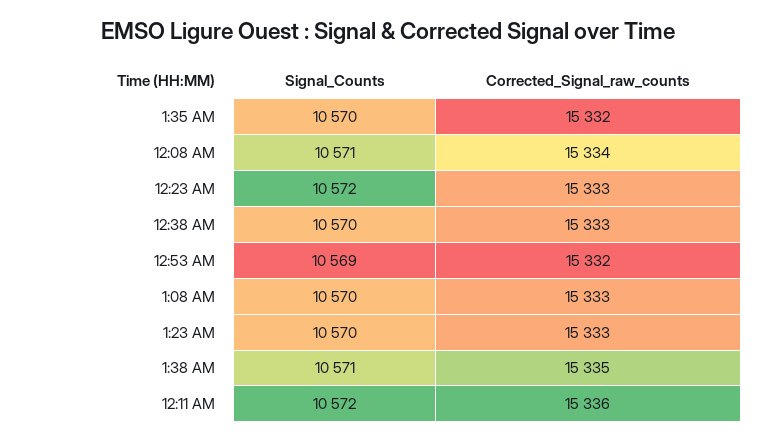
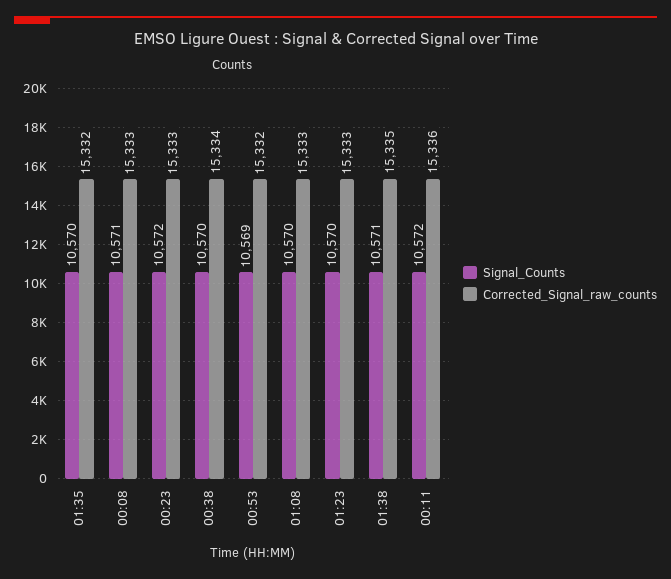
Corrected_Signal_raw_counts, 12:08 AM: 15334 -> 15333
Corrected_Signal_raw_counts, 12:38 AM: 15333 -> 15334

